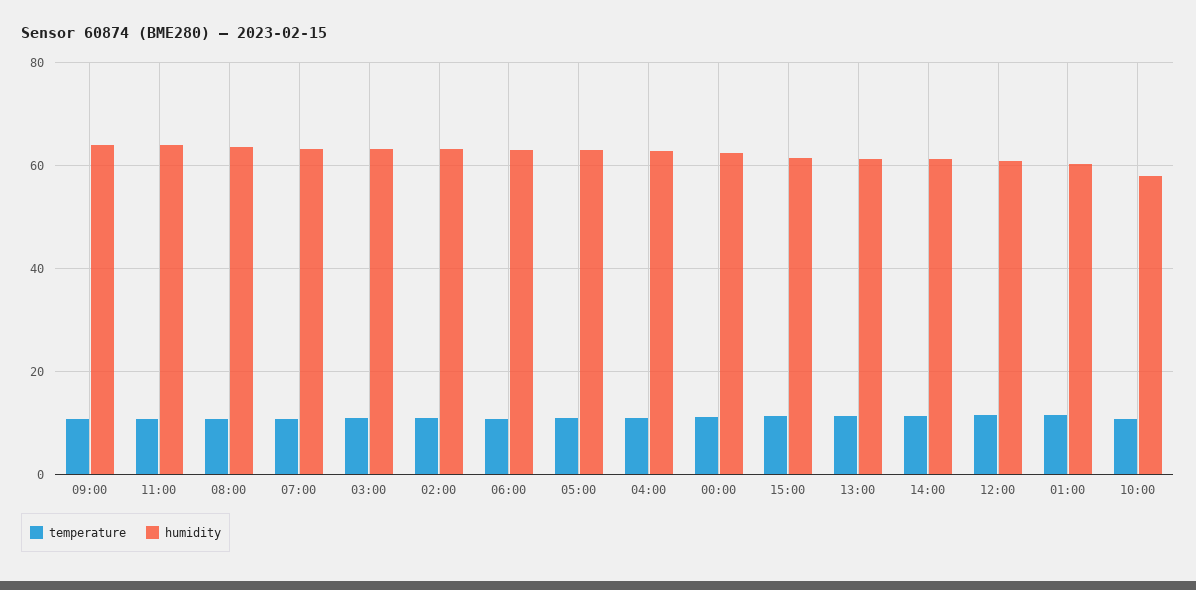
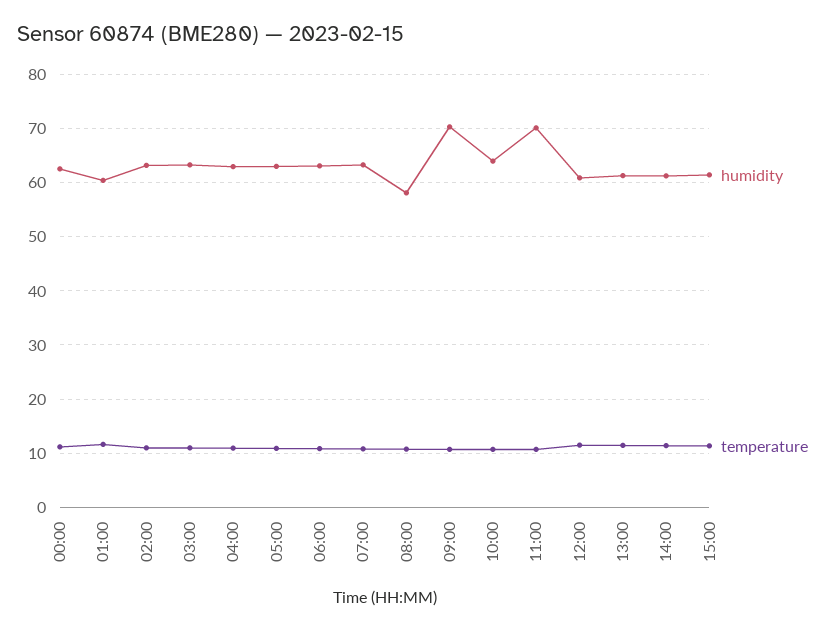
humidity, 09:00: 64 -> 70
humidity, 11:00: 64 -> 70
humidity, 08:00: 64 -> 58
humidity, 10:00: 58 -> 64

